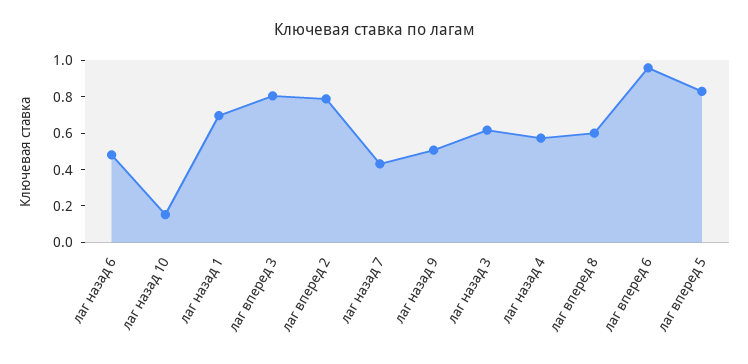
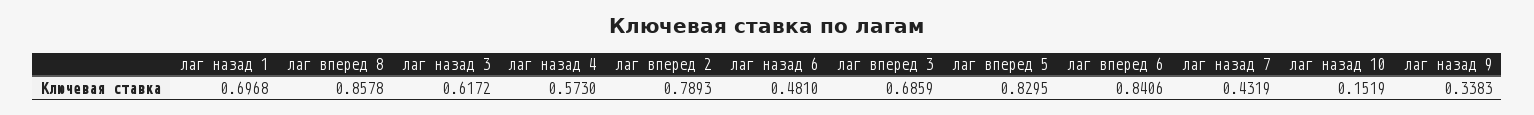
лаг вперед 3: 0.8 -> 0.6859
лаг назад 9: 0.5 -> 0.3383
лаг вперед 8: 0.6 -> 0.8578
лаг вперед 6: 0.95 -> 0.8406

